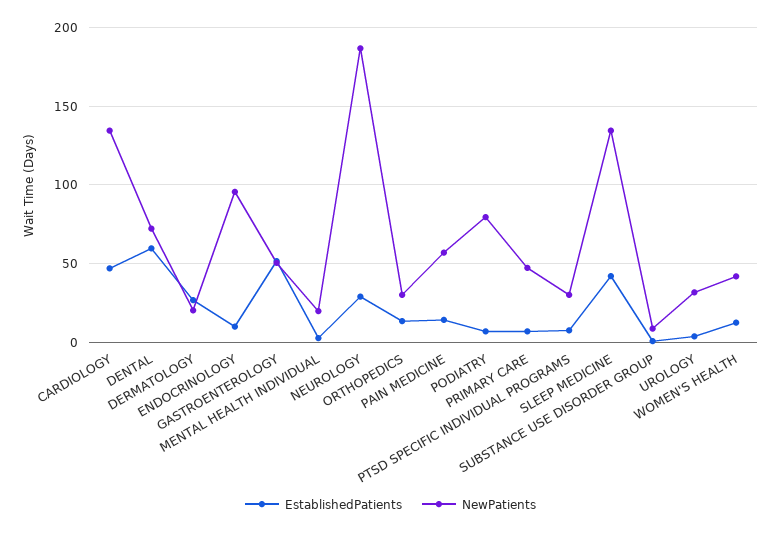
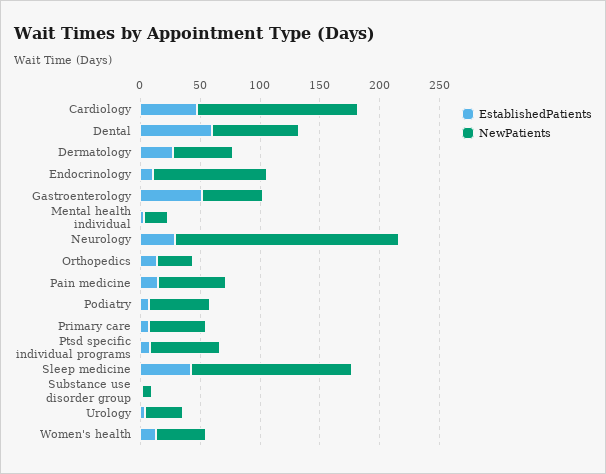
NewPatients, DERMATOLOGY: 20 -> 50
NewPatients, PODIATRY: 80 -> 50
NewPatients, PTSD SPECIFIC INDIVIDUAL PROGRAMS: 30 -> 60

